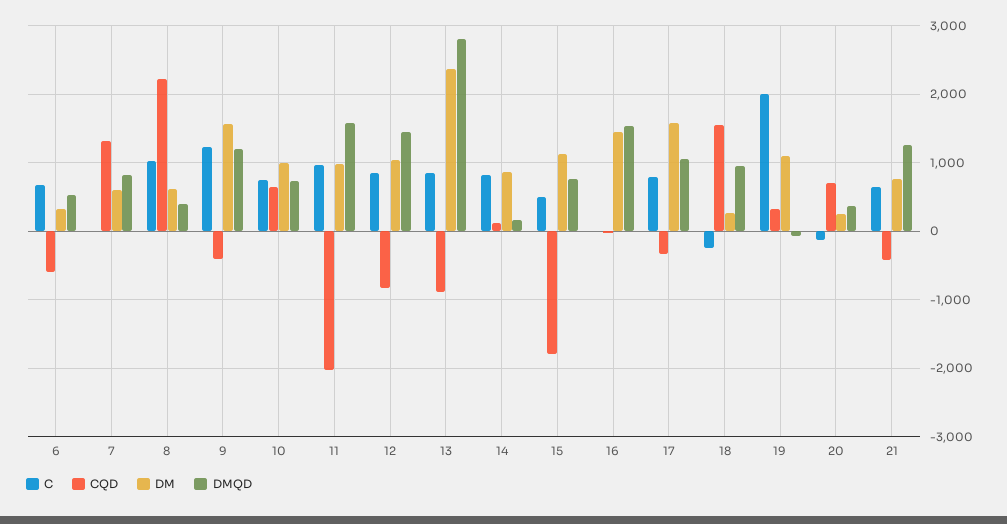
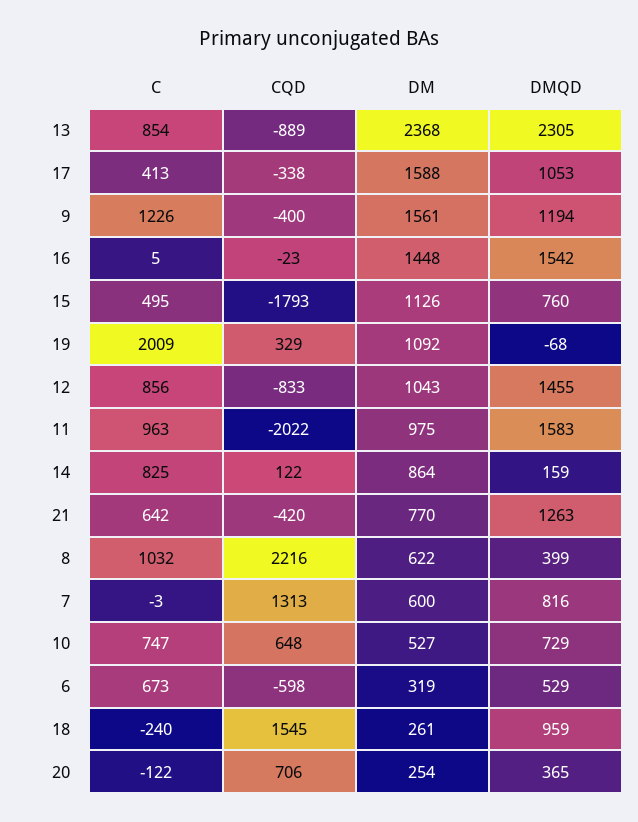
DM, 10: 1000 -> 527
DMQD, 13: 2800 -> 2305
C, 17: 800 -> 413

